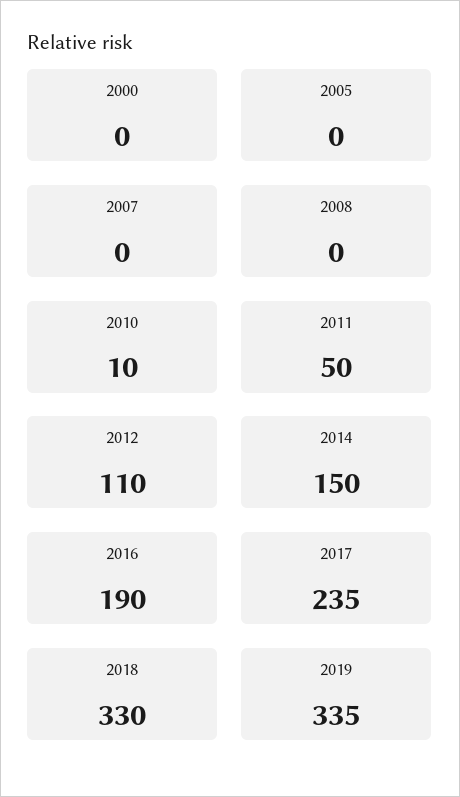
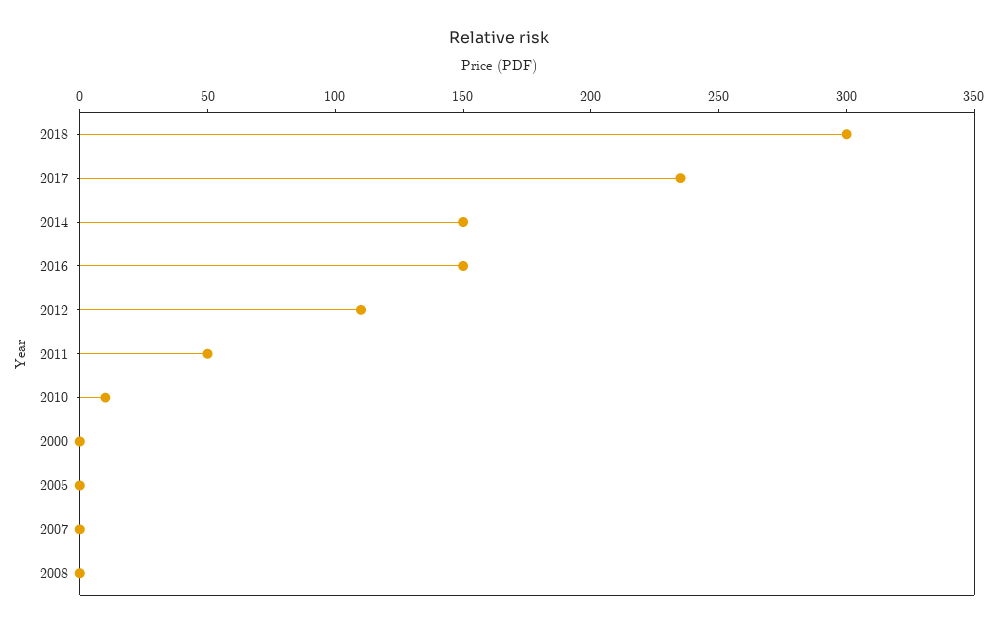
2016: 190 -> 150
2018: 330 -> 300
2019: 335 -> none

